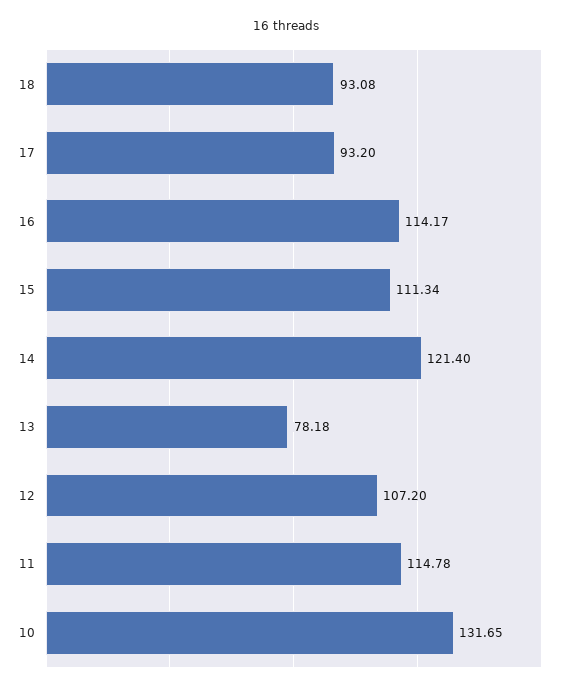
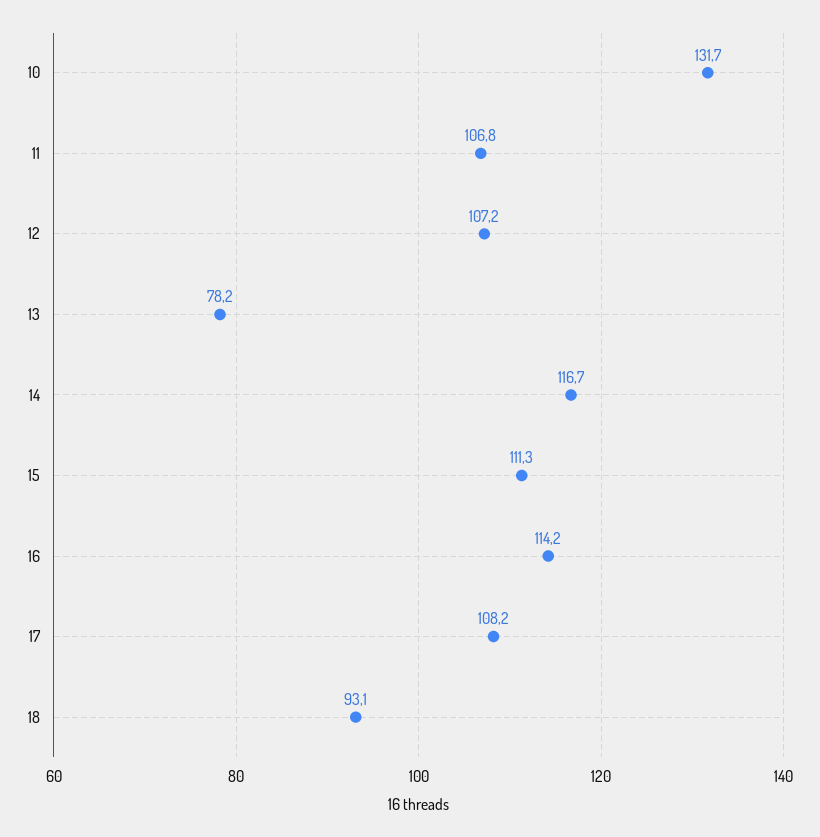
17: 93.2 -> 108.2
14: 121.4 -> 116.7
11: 114.78 -> 106.8

